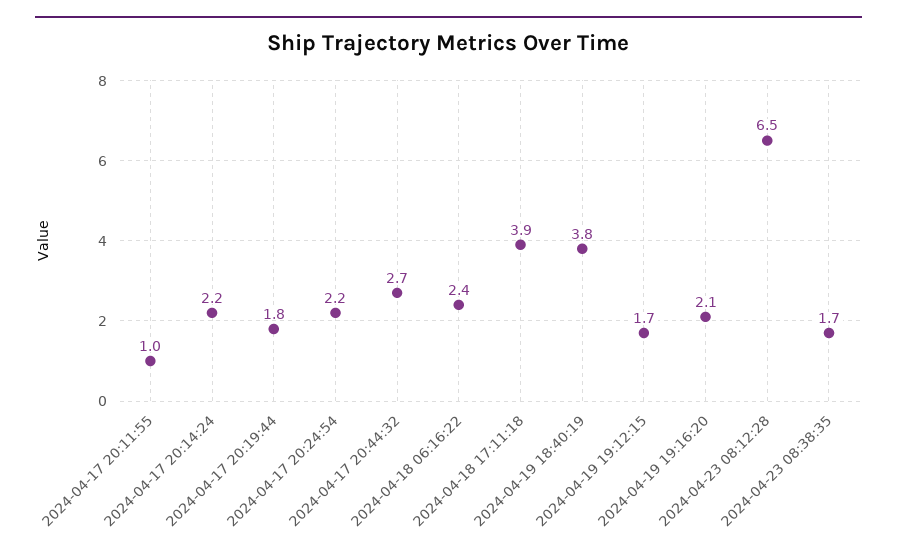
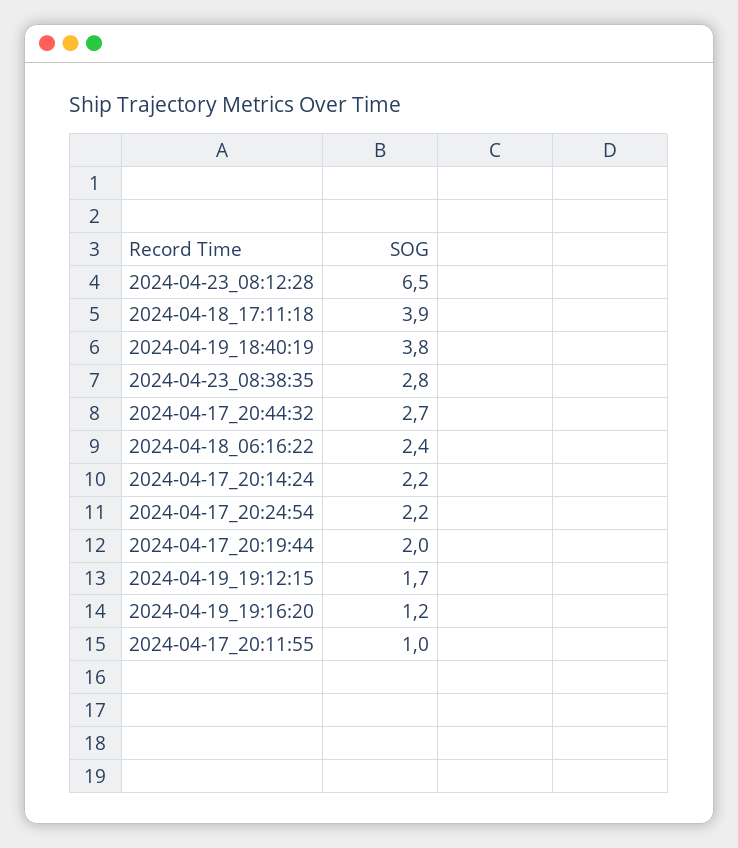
2024-04-17 20:19:44: 1.8 -> 2
2024-04-19 19:16:20: 2.1 -> 1.2
2024-04-23 08:38:35: 1.7 -> 2.8

